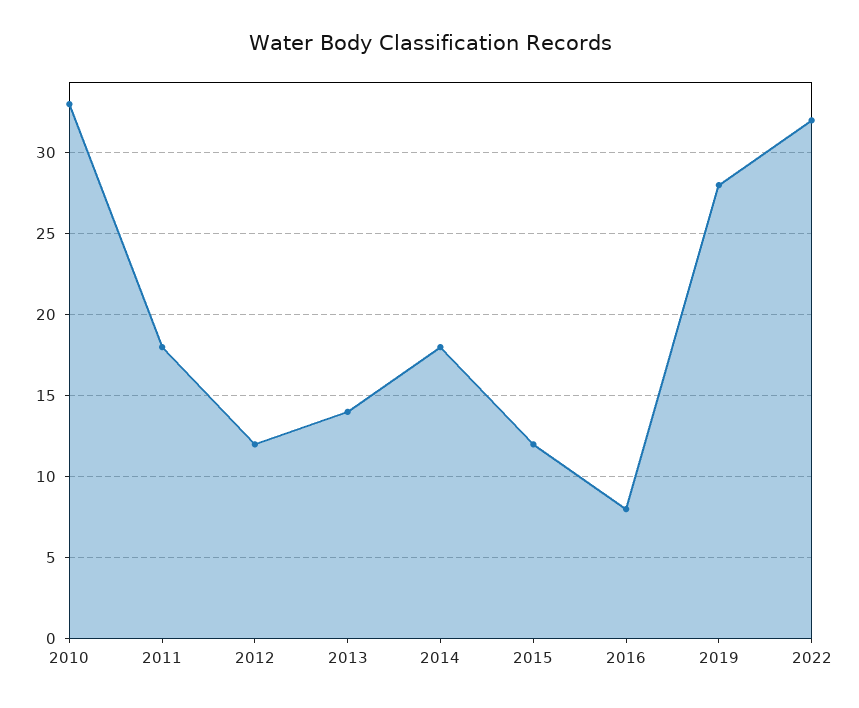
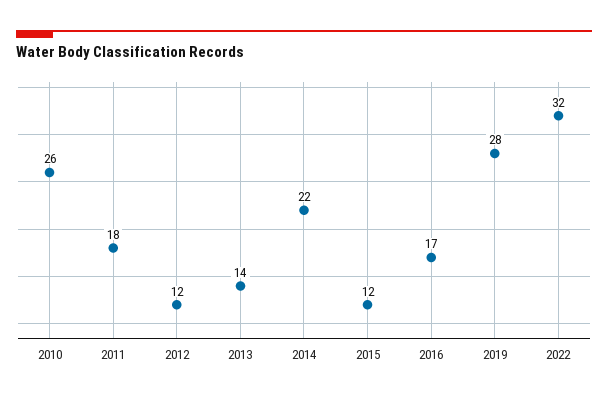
2010: 33 -> 26
2014: 18 -> 22
2016: 8 -> 17

